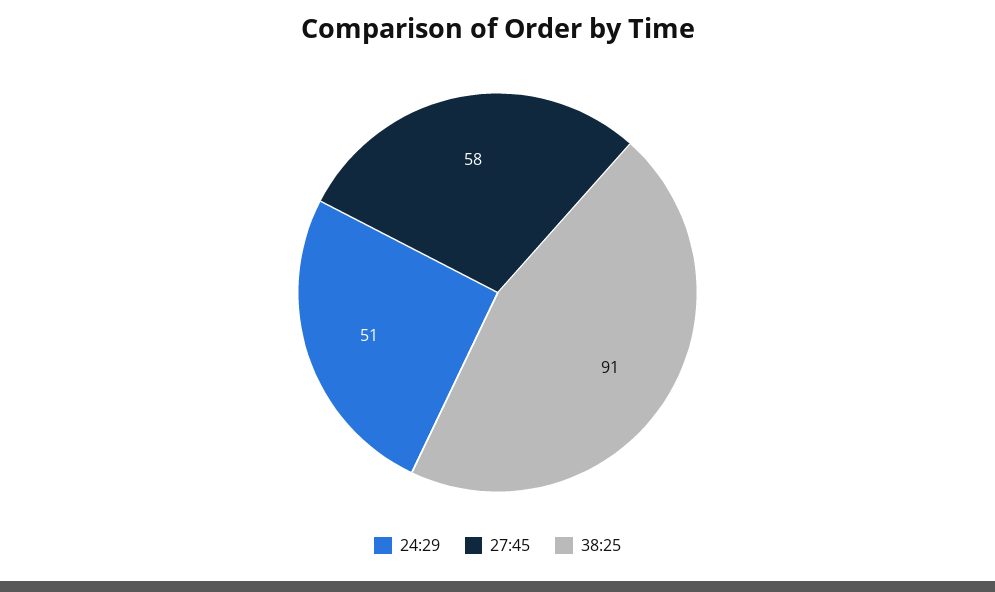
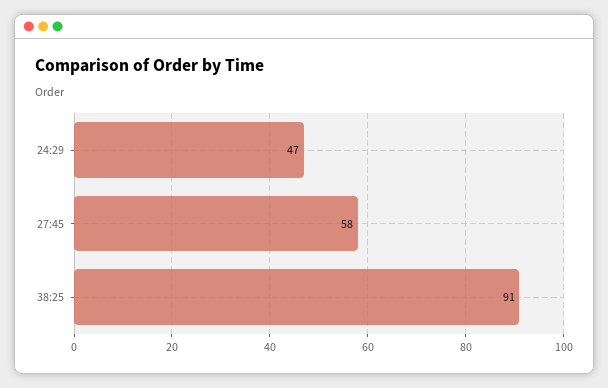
24:29: 51 -> 47

